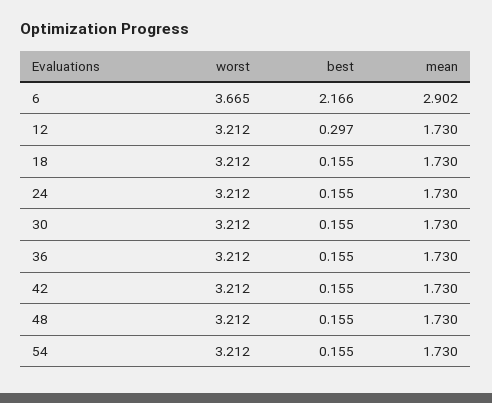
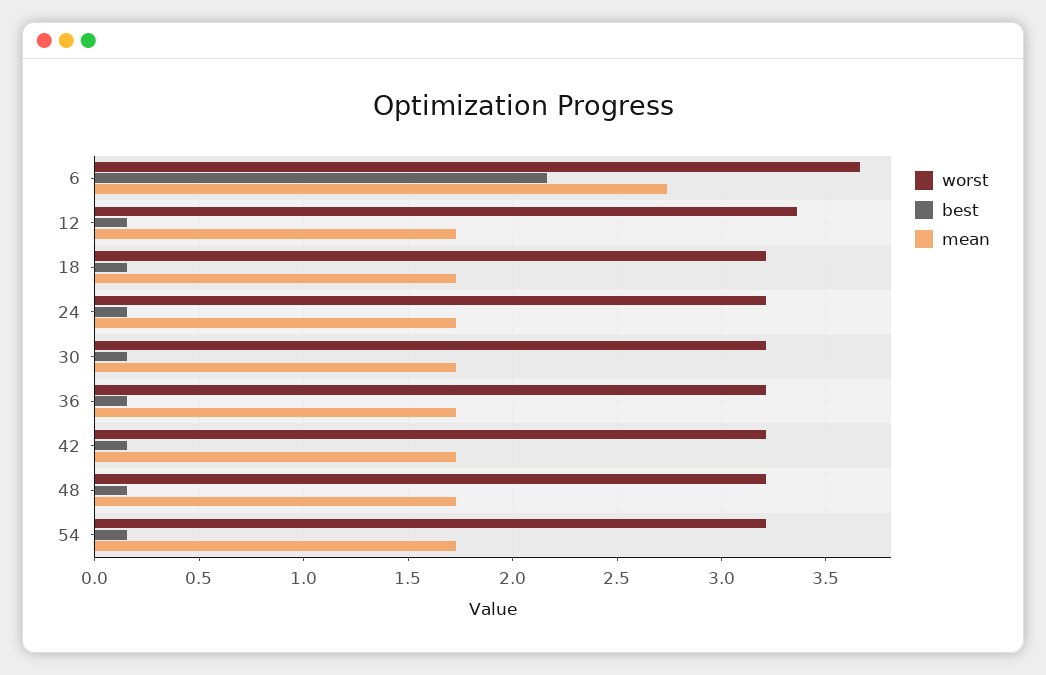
mean, 6: 2.902 -> 2.75
worst, 12: 3.212 -> 3.35
best, 12: 0.297 -> 0.15

